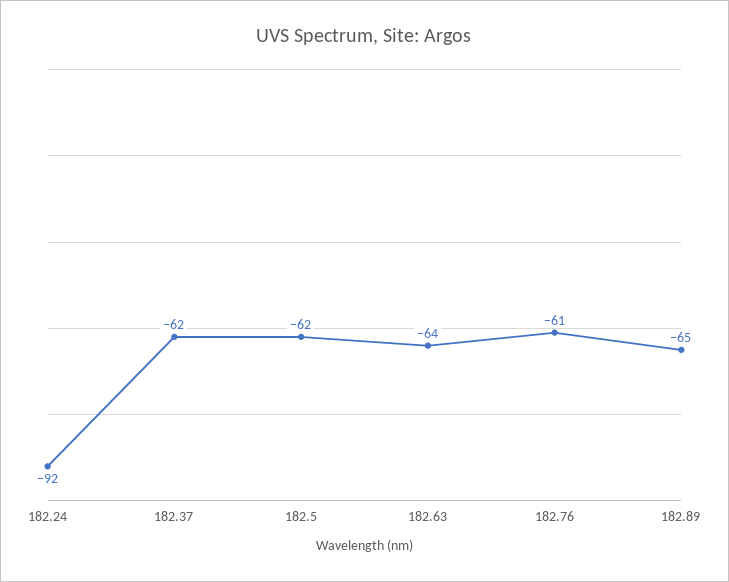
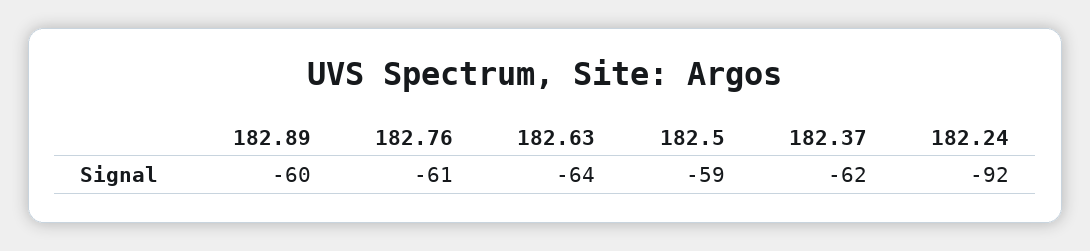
182.5: -62 -> -59
182.89: -65 -> -60

